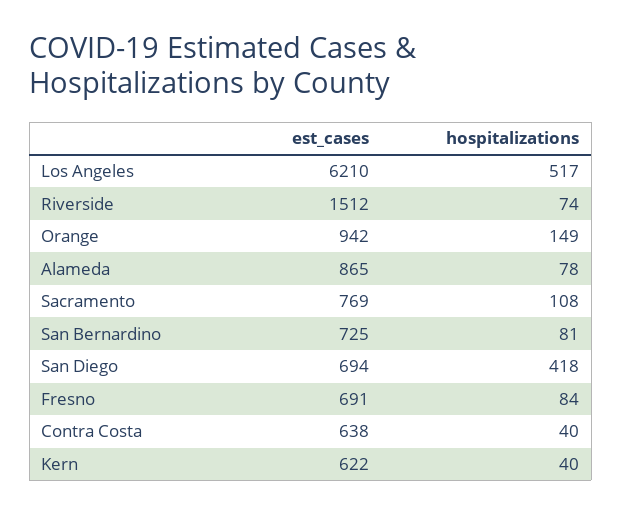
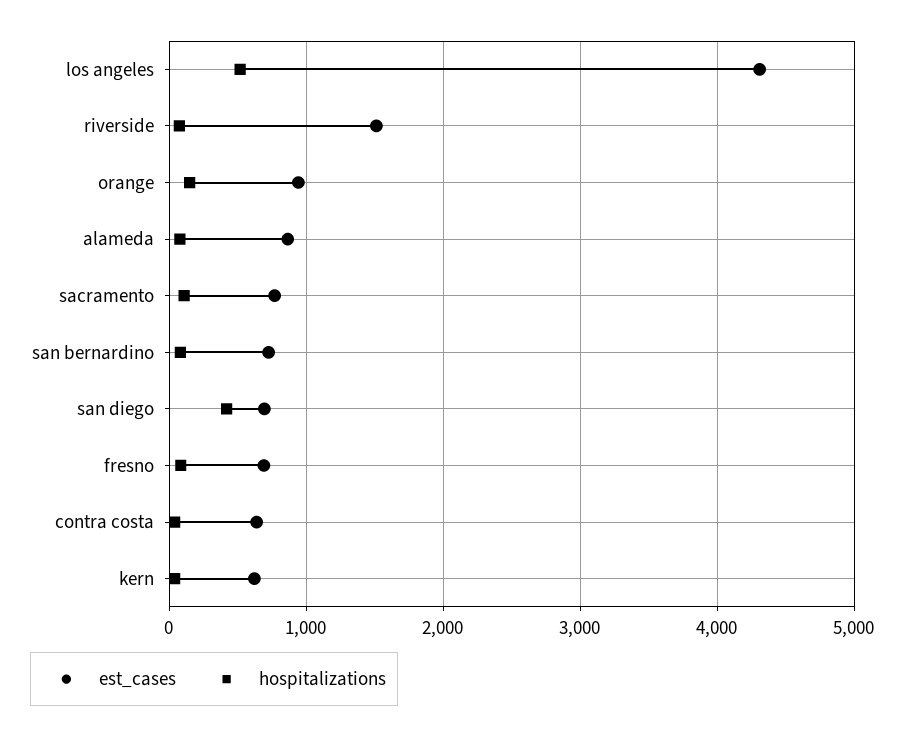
est_cases, Los Angeles: 6210 -> 4300

